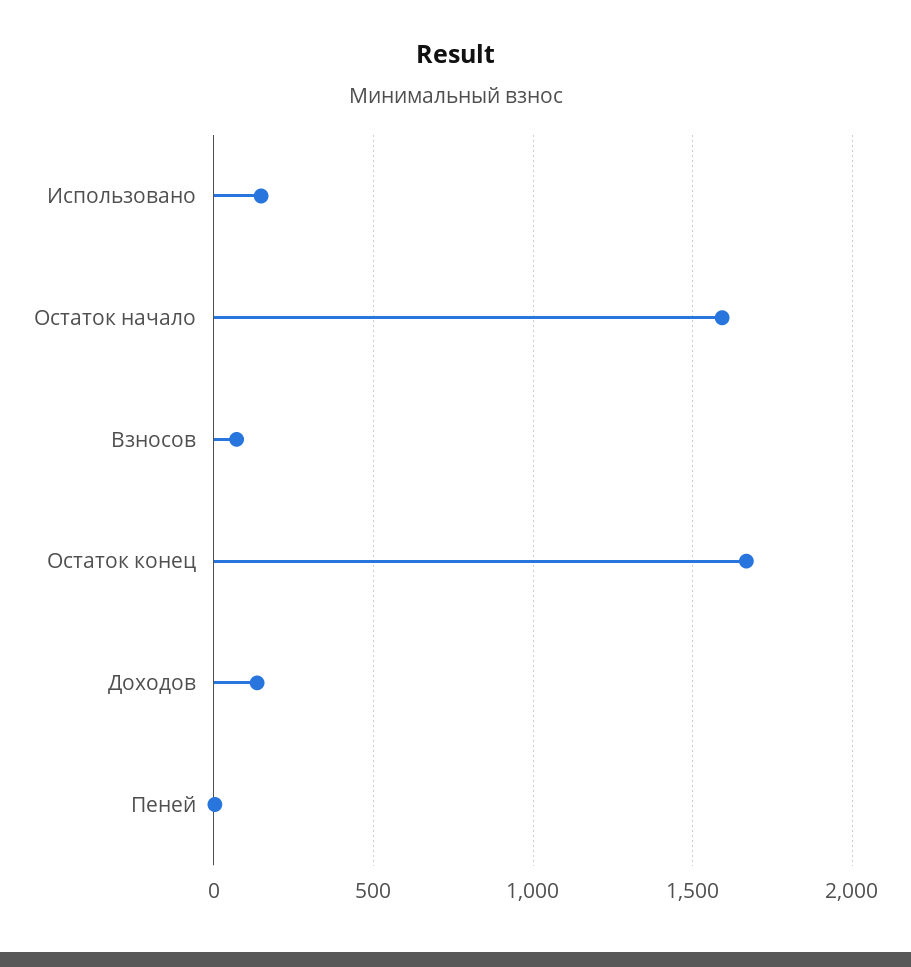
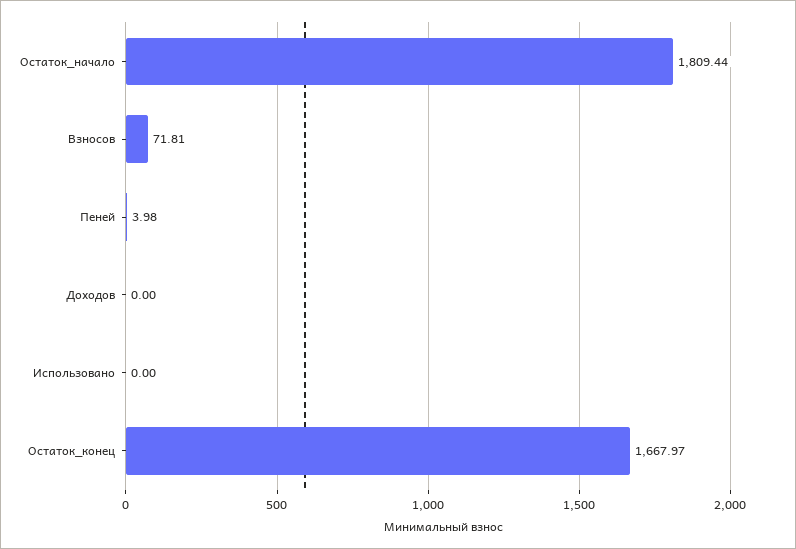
Использовано: 150 -> 0
Остаток начало: 1600 -> 1809.44
Доходов: 150 -> 0

